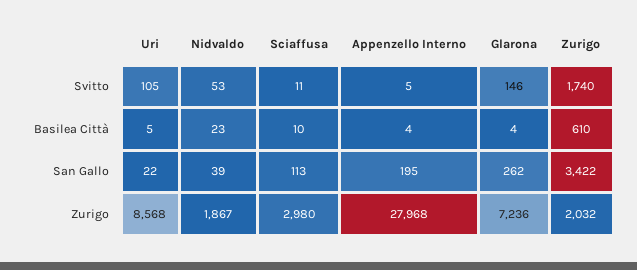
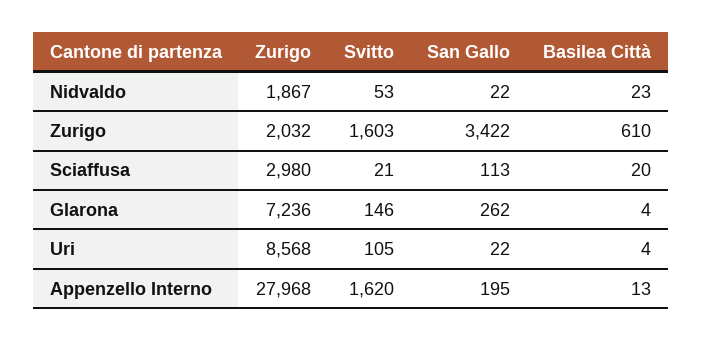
Sciaffusa, Svitto: 11 -> 21
Appenzello Interno, Svitto: 5 -> 1620
Zurigo, Svitto: 1740 -> 1603
Uri, Basilea Città: 5 -> 4
Sciaffusa, Basilea Città: 10 -> 20
Appenzello Interno, Basilea Città: 4 -> 13
Nidvaldo, San Gallo: 39 -> 22

